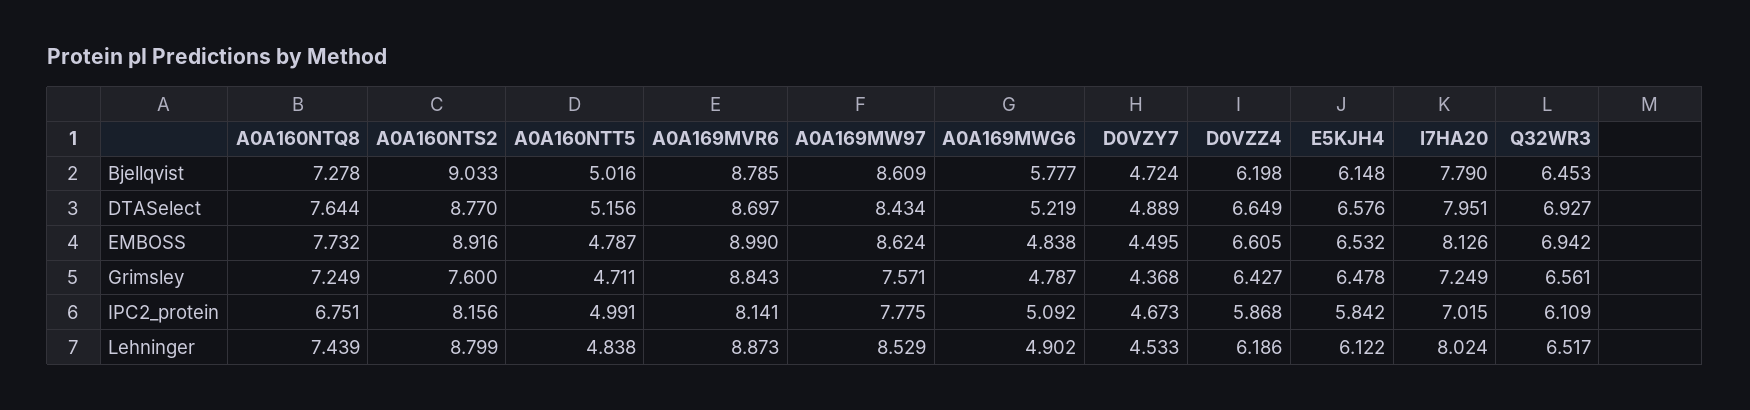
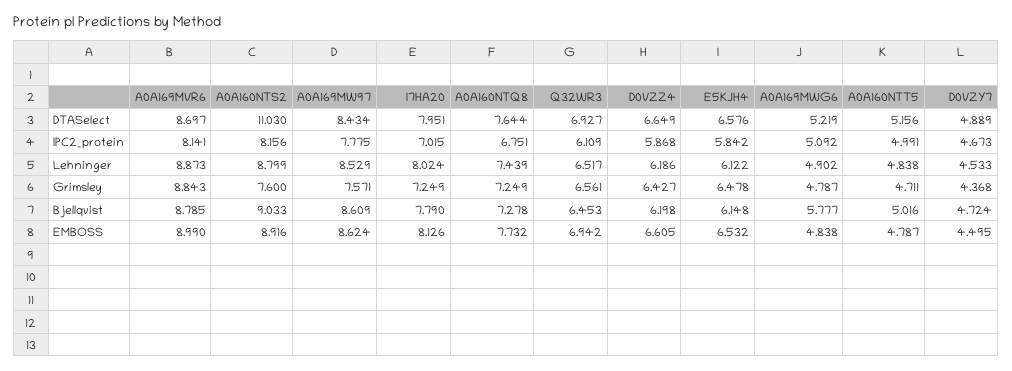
A0A160NTS2, DTASelect: 8.77 -> 11.03

